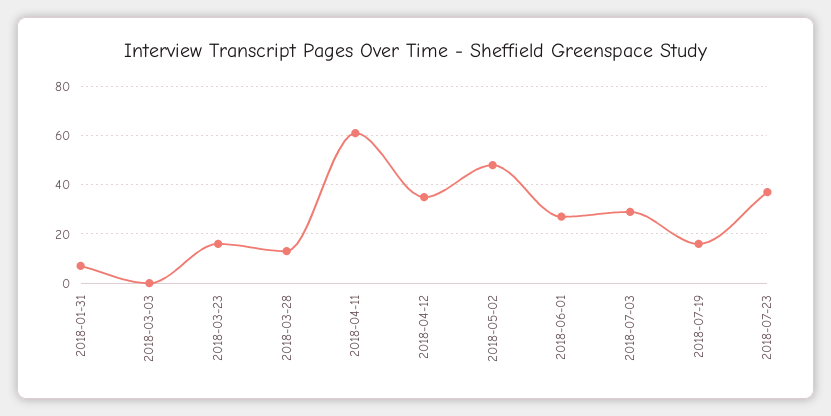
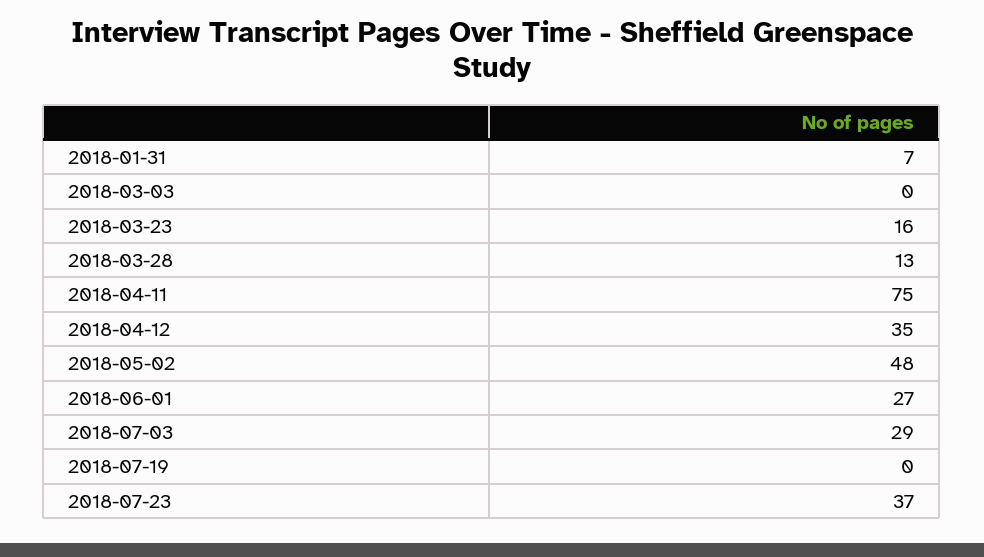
2018-04-11: 60 -> 75
2018-07-19: 15 -> 0

